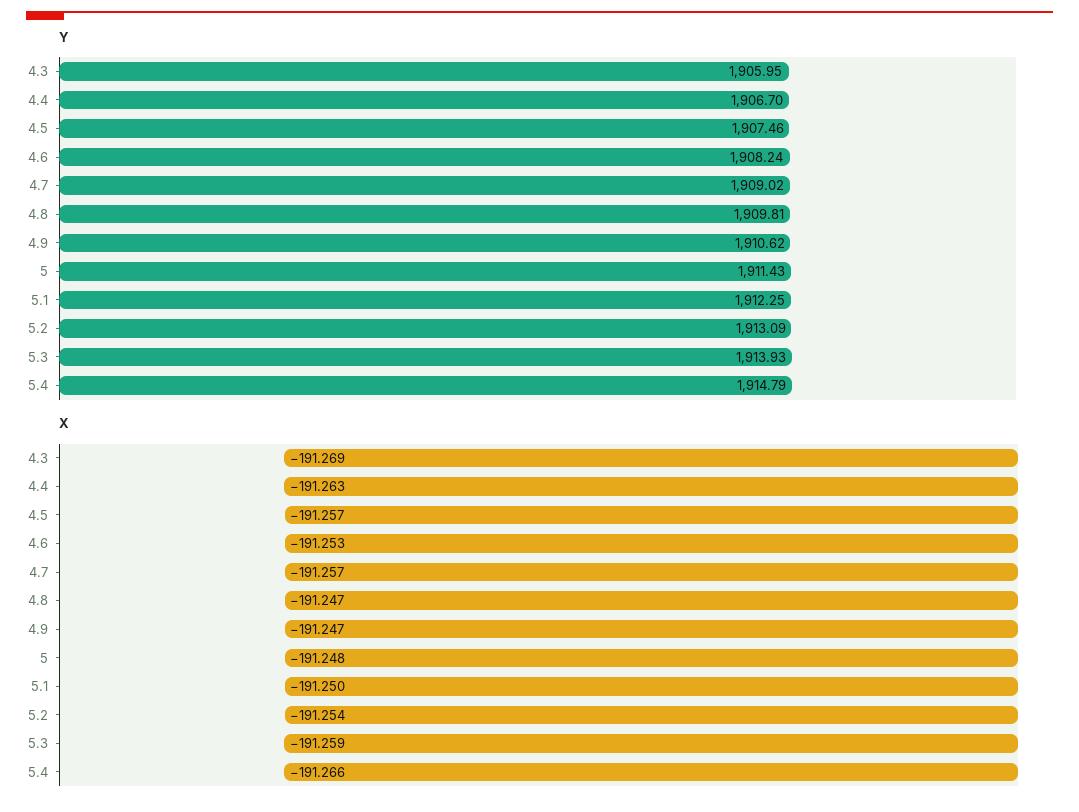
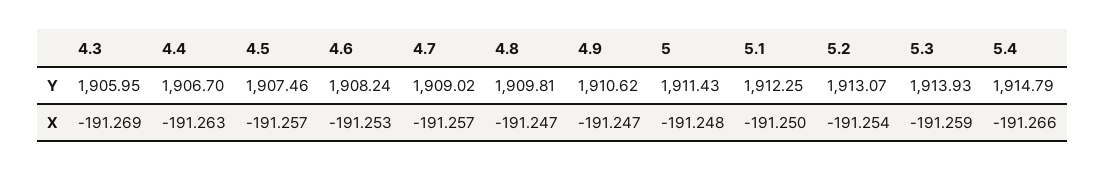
Y, 5.2: 1913.09 -> 1913.07

